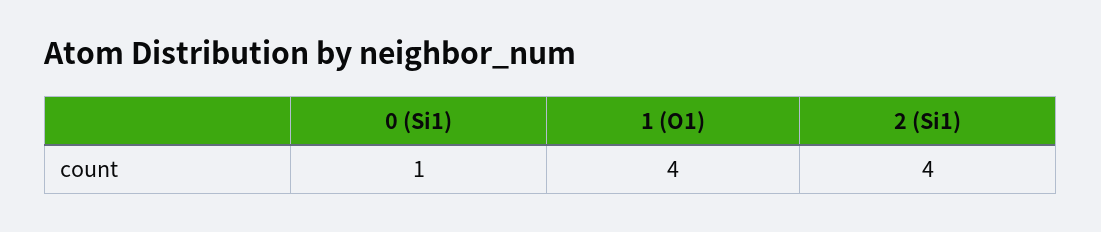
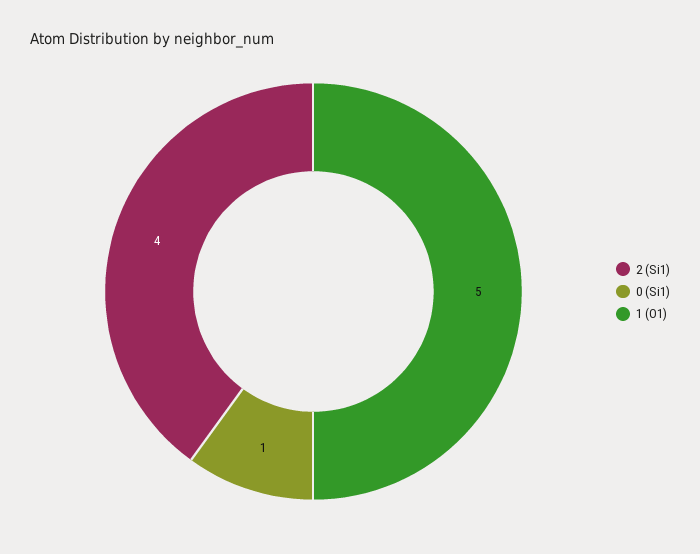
1 (O1): 4 -> 5

